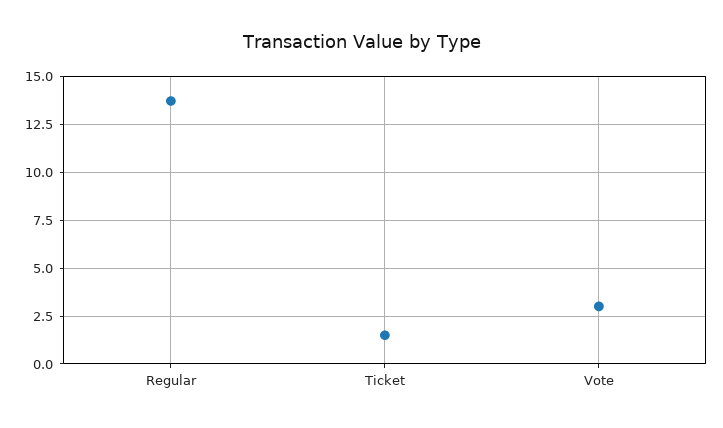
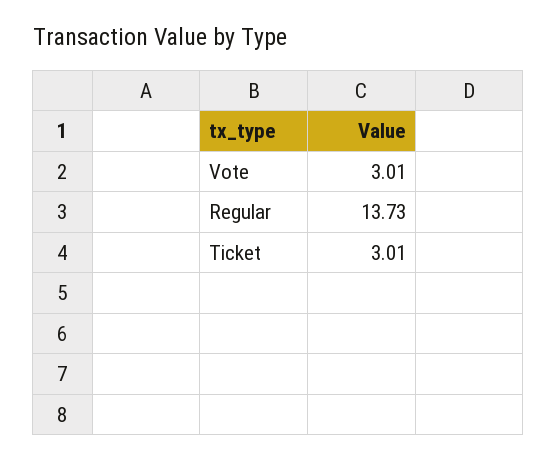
Ticket: 1.5 -> 3.01

